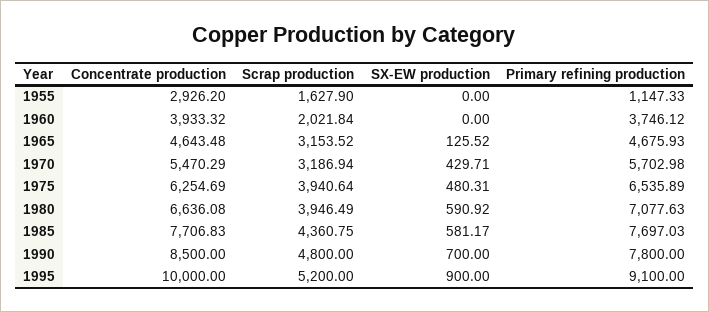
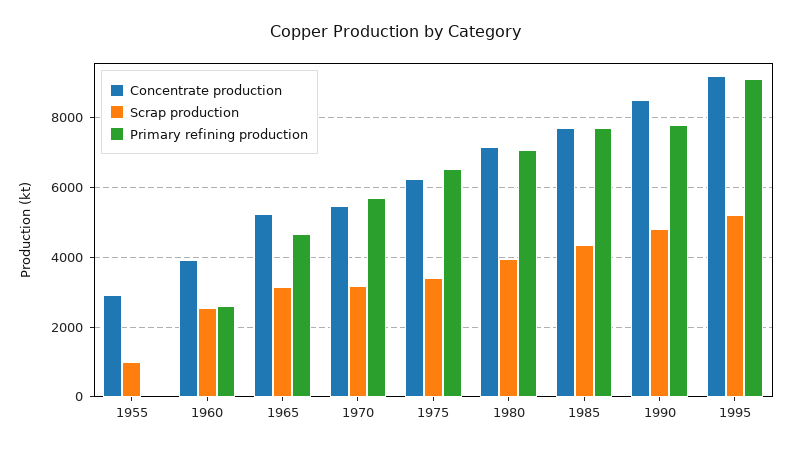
Scrap production, 1955: 1627.9 -> 1000
SX-EW production, 1955: 0 -> none
Primary refining production, 1955: 1147.33 -> 0
Scrap production, 1960: 2021.84 -> 2600
SX-EW production, 1960: 0 -> none
Primary refining production, 1960: 3746.12 -> 2600
Concentrate production, 1965: 4643.48 -> 5200
SX-EW production, 1965: 125.52 -> none
SX-EW production, 1970: 429.71 -> none
Scrap production, 1975: 3940.64 -> 3400
SX-EW production, 1975: 480.31 -> none
Concentrate production, 1980: 6636.08 -> 7200
SX-EW production, 1980: 590.92 -> none
SX-EW production, 1985: 581.17 -> none
SX-EW production, 1990: 700 -> none
Concentrate production, 1995: 10000 -> 9200
SX-EW production, 1995: 900 -> none

